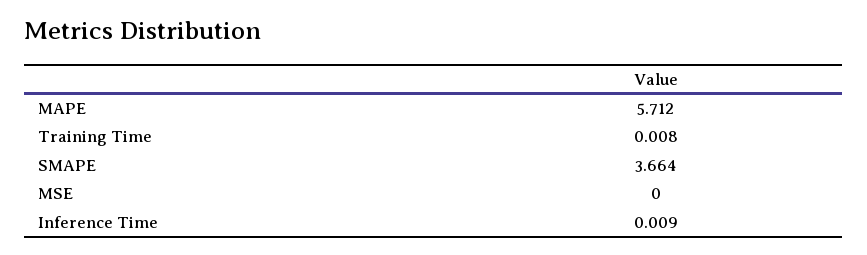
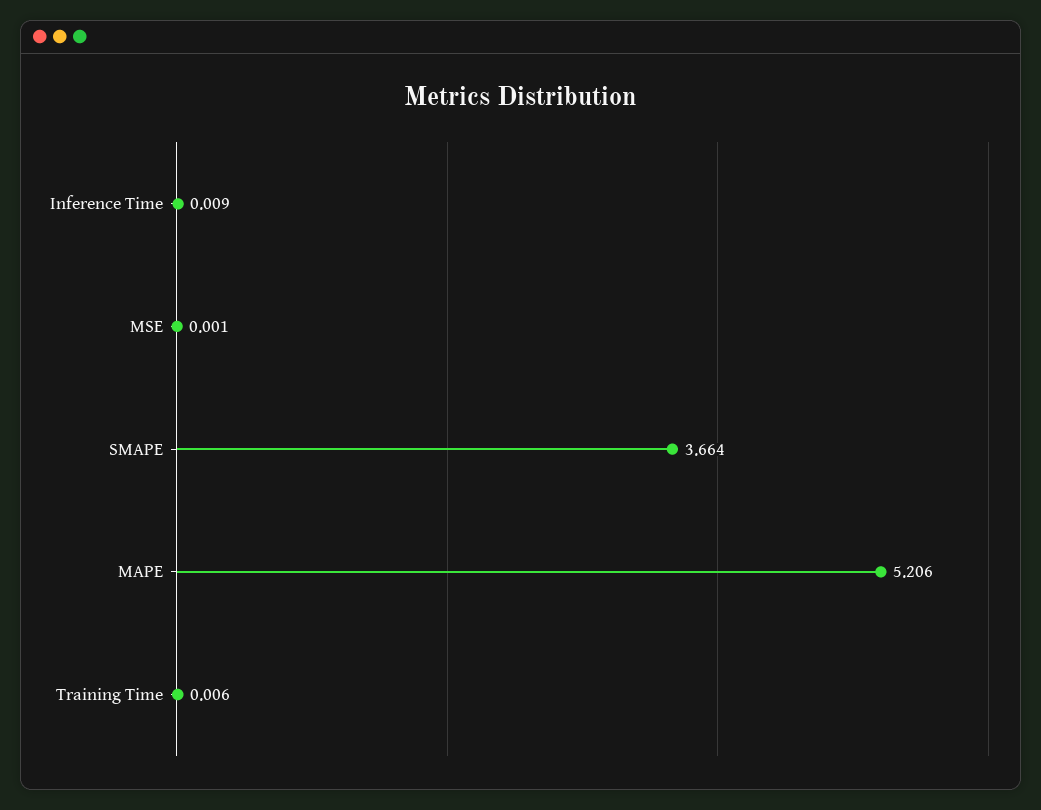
MAPE: 5.712 -> 5.206
Training Time: 0.008 -> 0.006
MSE: 0 -> 0.001

